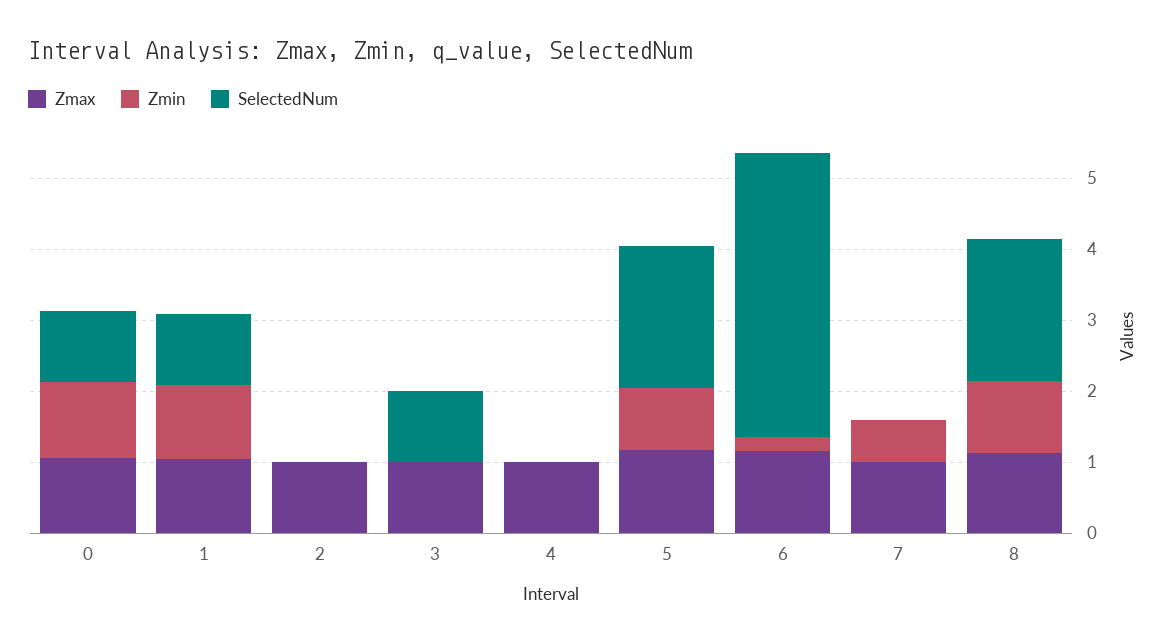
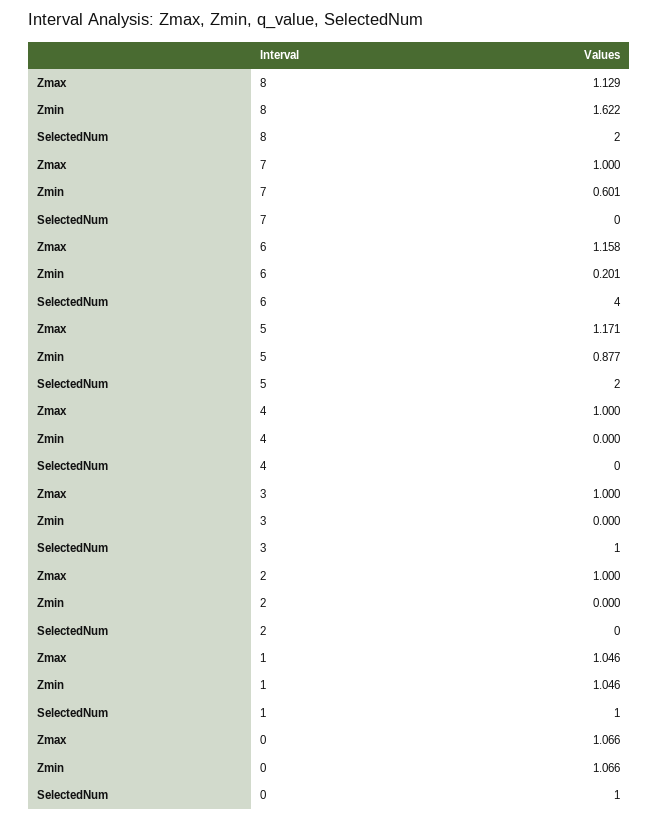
Zmin, 8: 1 -> 1.622

